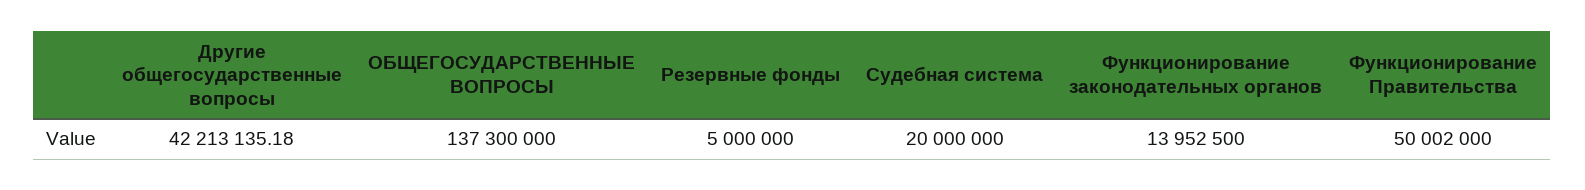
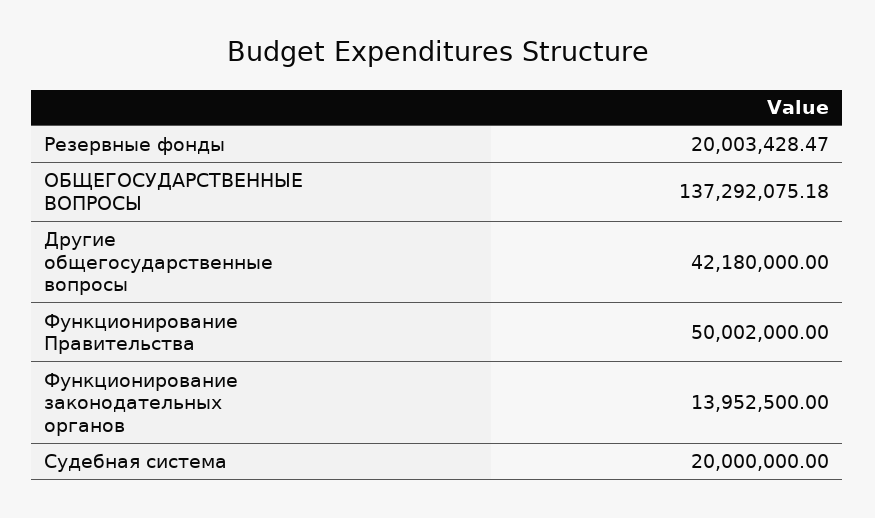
Другие общегосударственные вопросы: 42213135.18 -> 42180000
ОБЩЕГОСУДАРСТВЕННЫЕ ВОПРОСЫ: 137300000 -> 137292075.18
Резервные фонды: 5000000 -> 20003428.47

